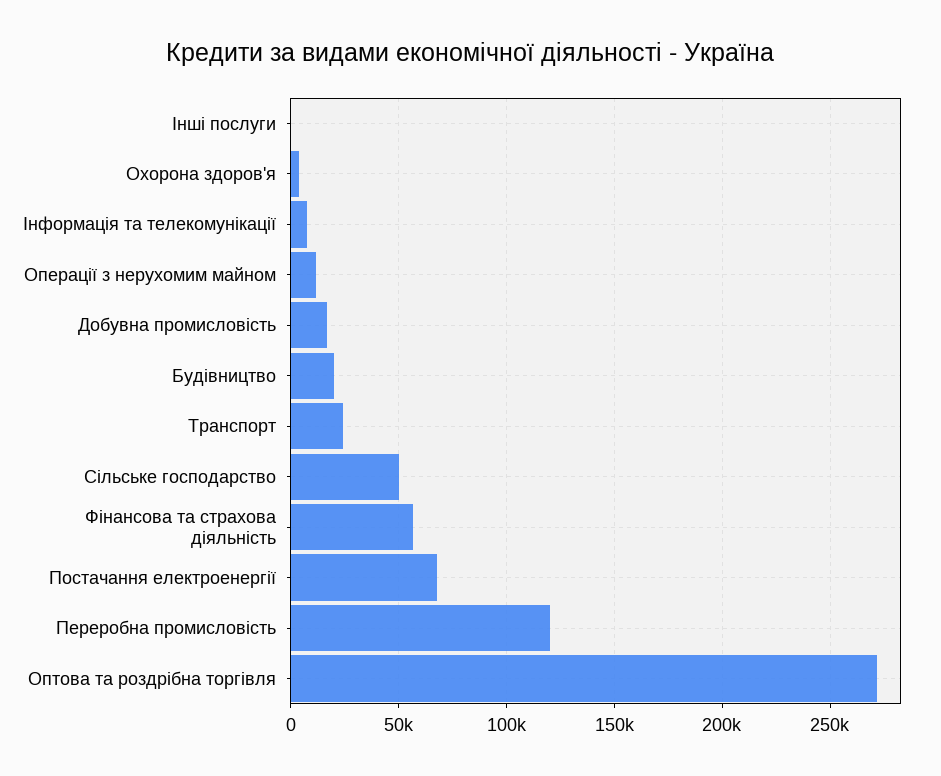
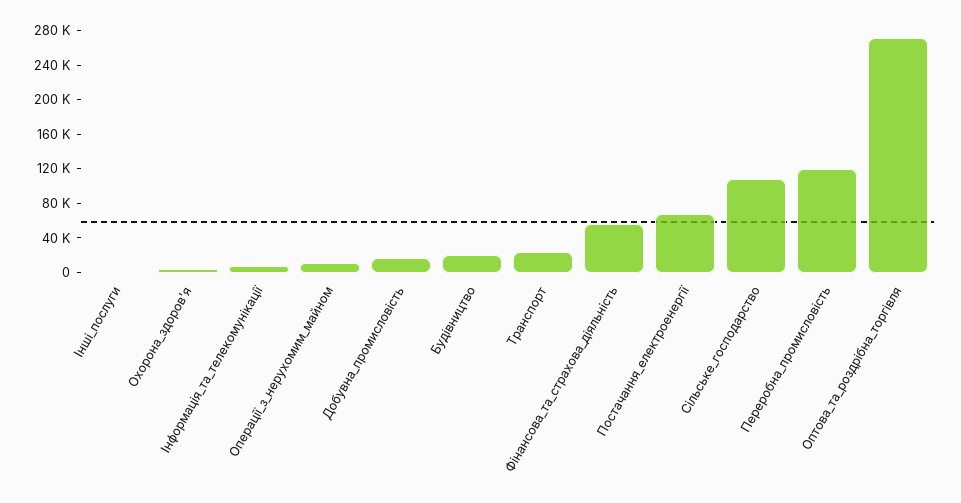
Сільське господарство: 50000 -> 110000

